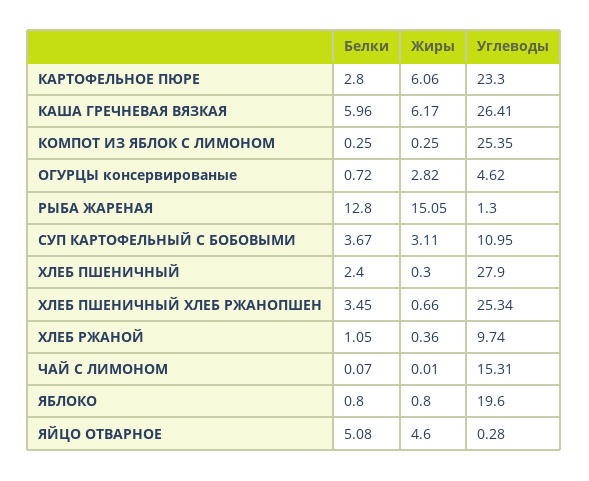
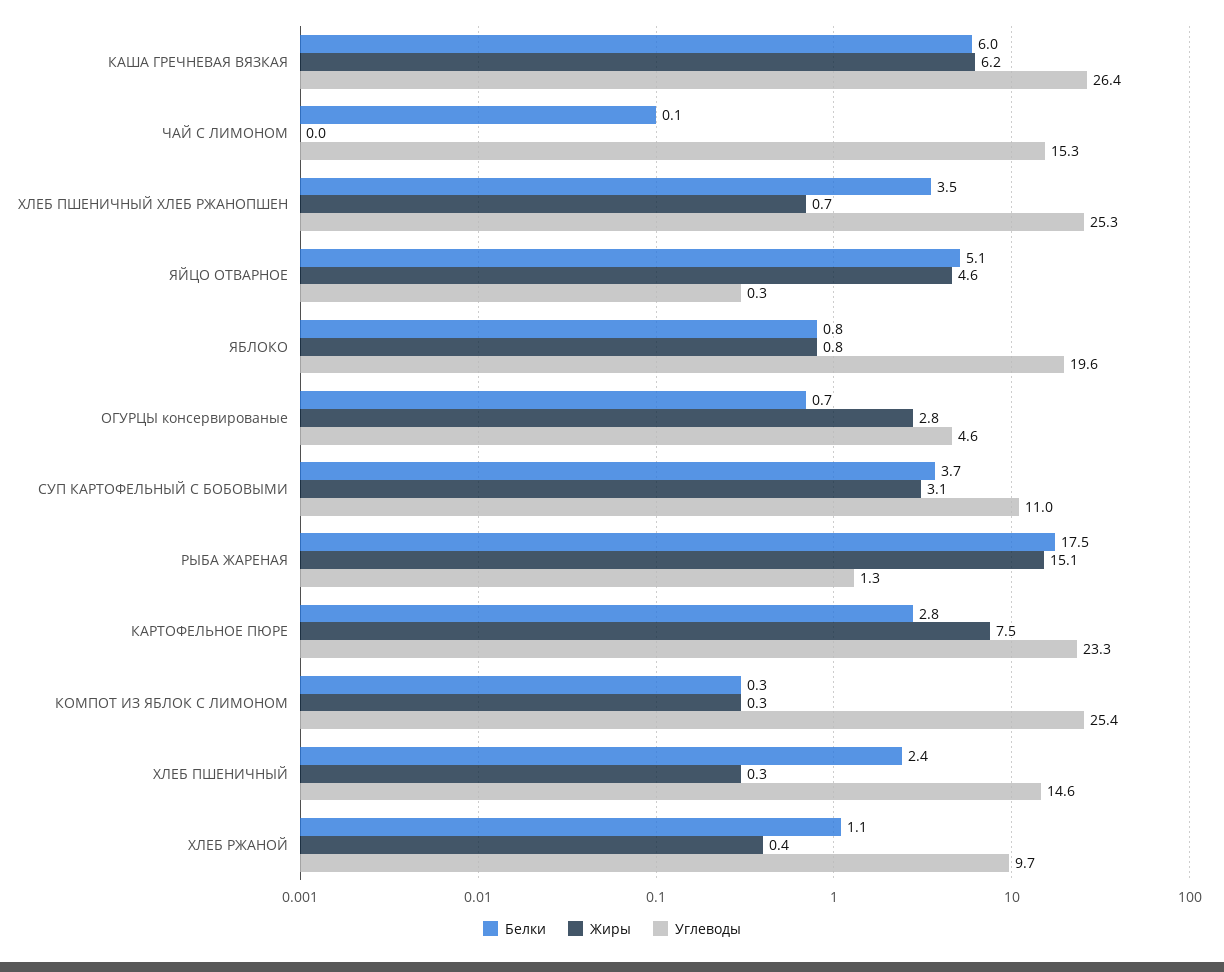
Жиры, КАРТОФЕЛЬНОЕ ПЮРЕ: 6.06 -> 7.5
Белки, РЫБА ЖАРЕНАЯ: 12.8 -> 17.5
Углеводы, ХЛЕБ ПШЕНИЧНЫЙ: 27.9 -> 14.6

